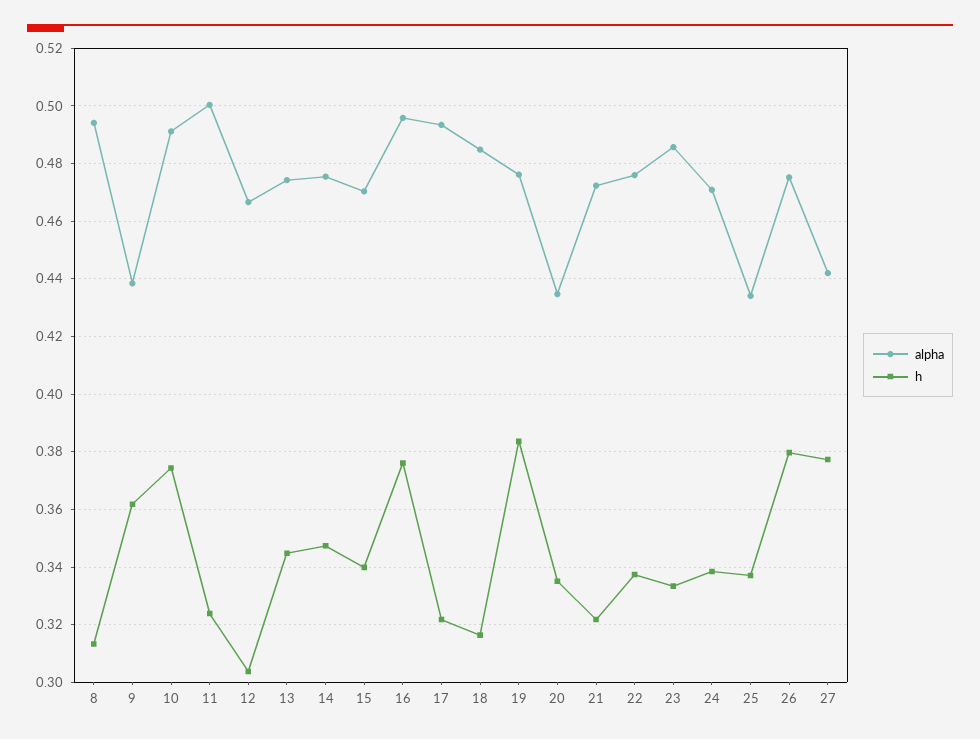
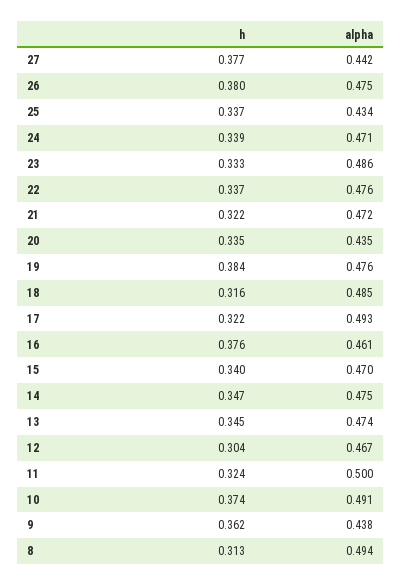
alpha, 16: 0.495 -> 0.461

